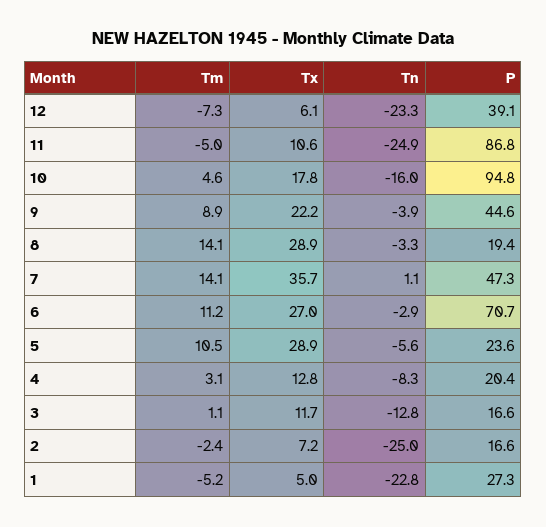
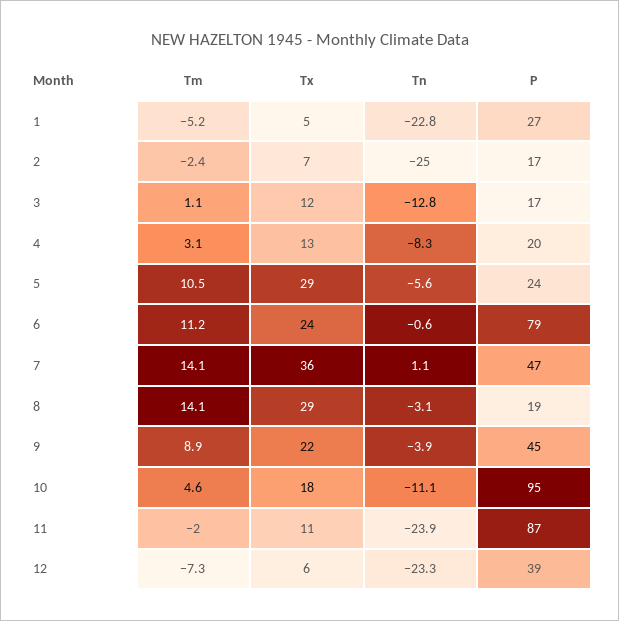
Tm, 11: -5 -> -2
Tn, 11: -24.9 -> -23.9
Tn, 10: -16 -> -11.1
Tn, 8: -3.3 -> -3.1
Tx, 6: 27 -> 24
Tn, 6: -2.9 -> -0.6
P, 6: 70.7 -> 79

